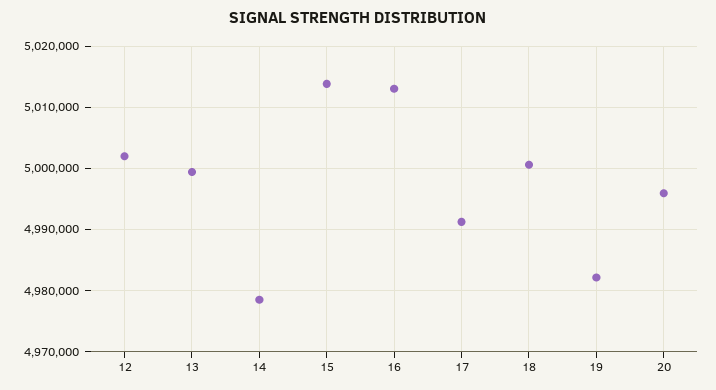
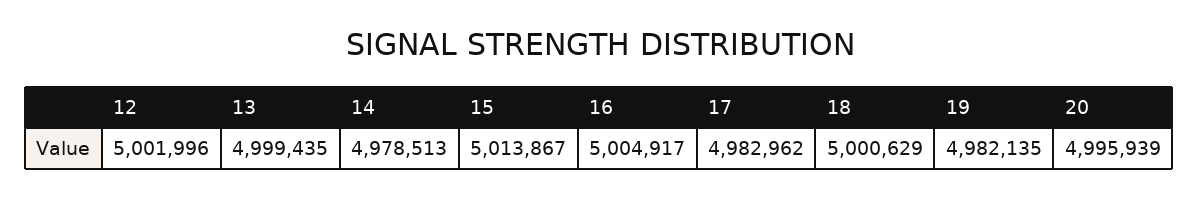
16: 5013000 -> 5004917
17: 4991000 -> 4982962

